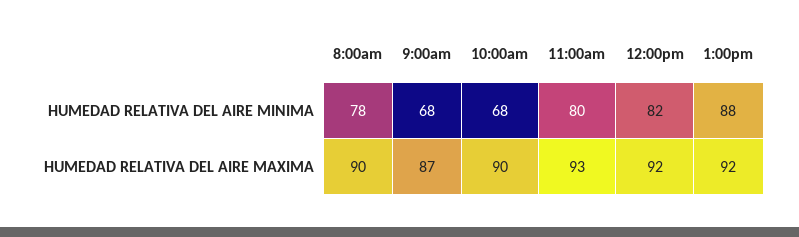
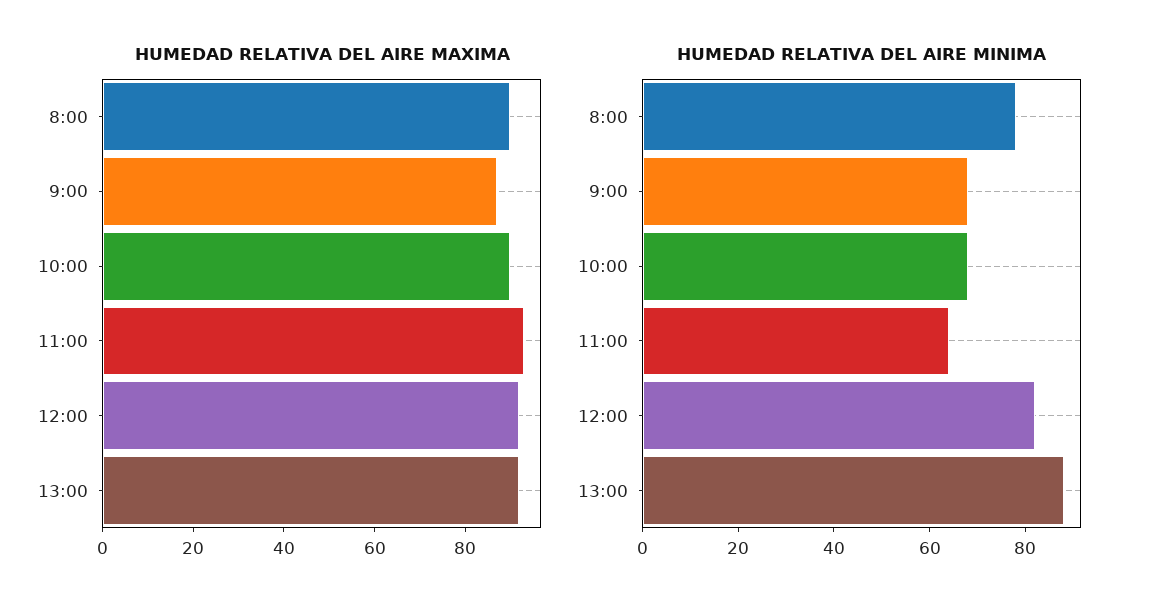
HUMEDAD RELATIVA DEL AIRE MINIMA, 11:00am: 80 -> 65

